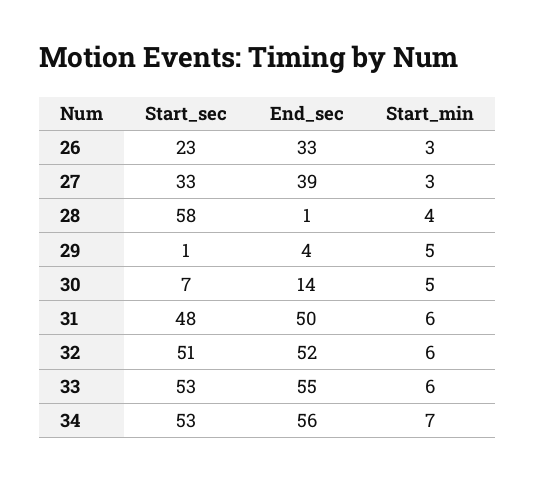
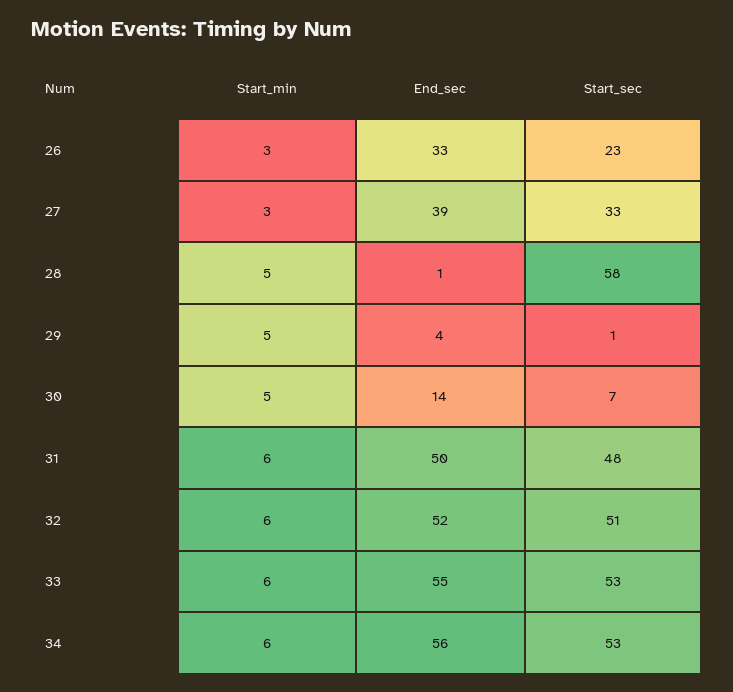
Start_min, 28: 4 -> 5
Start_min, 34: 7 -> 6

